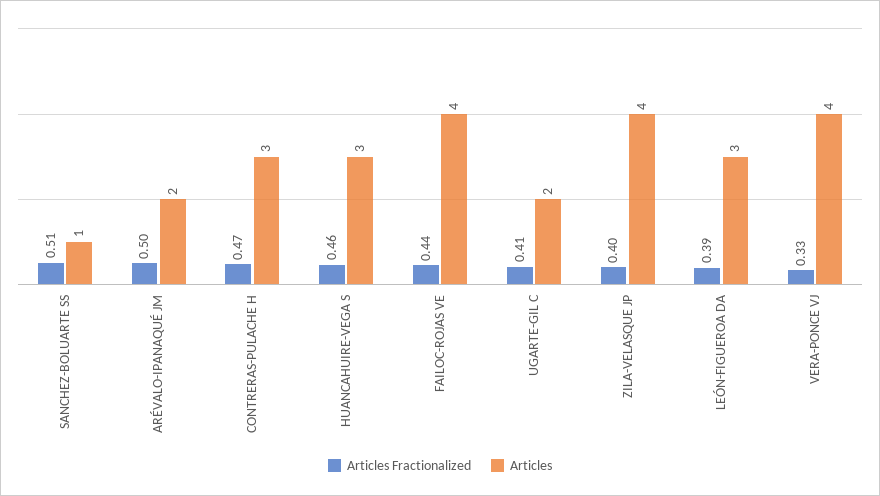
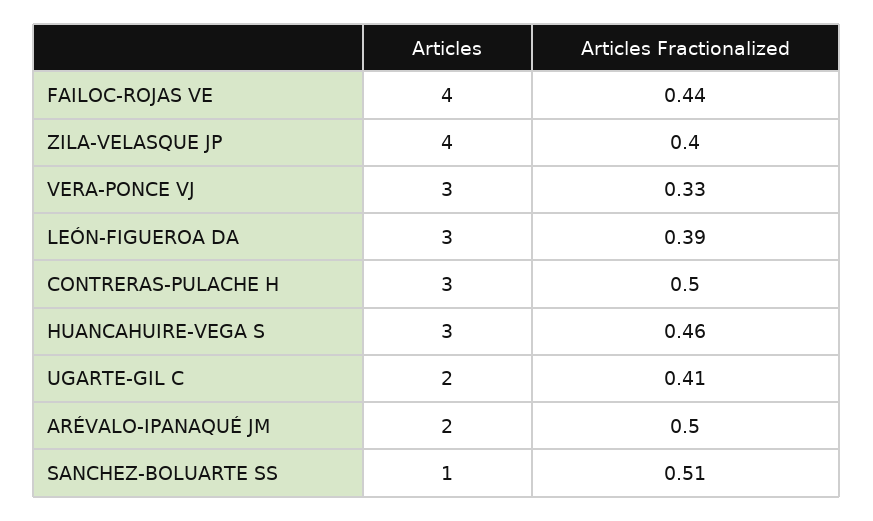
Articles Fractionalized, CONTRERAS-PULACHE H: 0.47 -> 0.5
Articles, VERA-PONCE VJ: 4 -> 3

